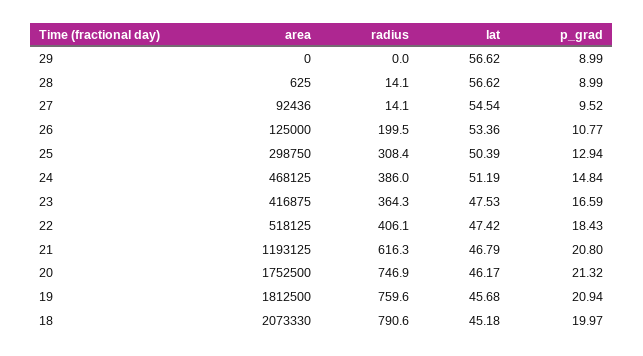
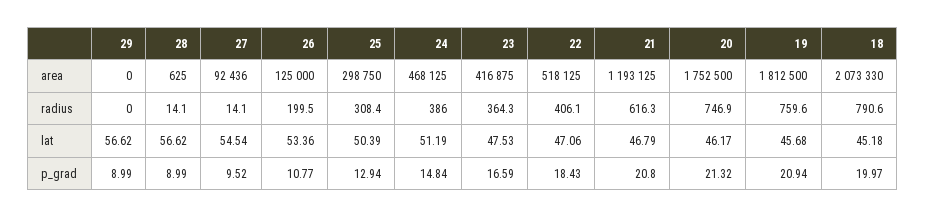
lat, 22: 47.42 -> 47.06

